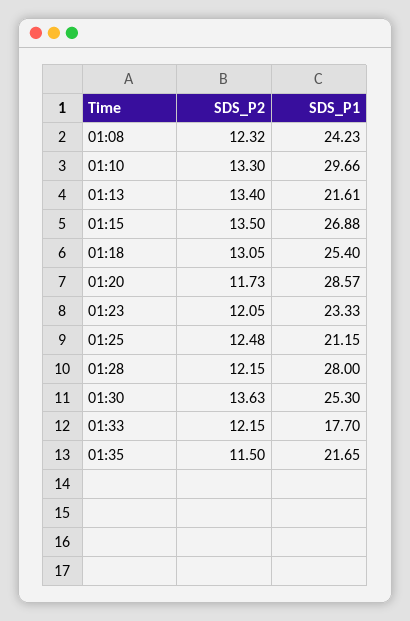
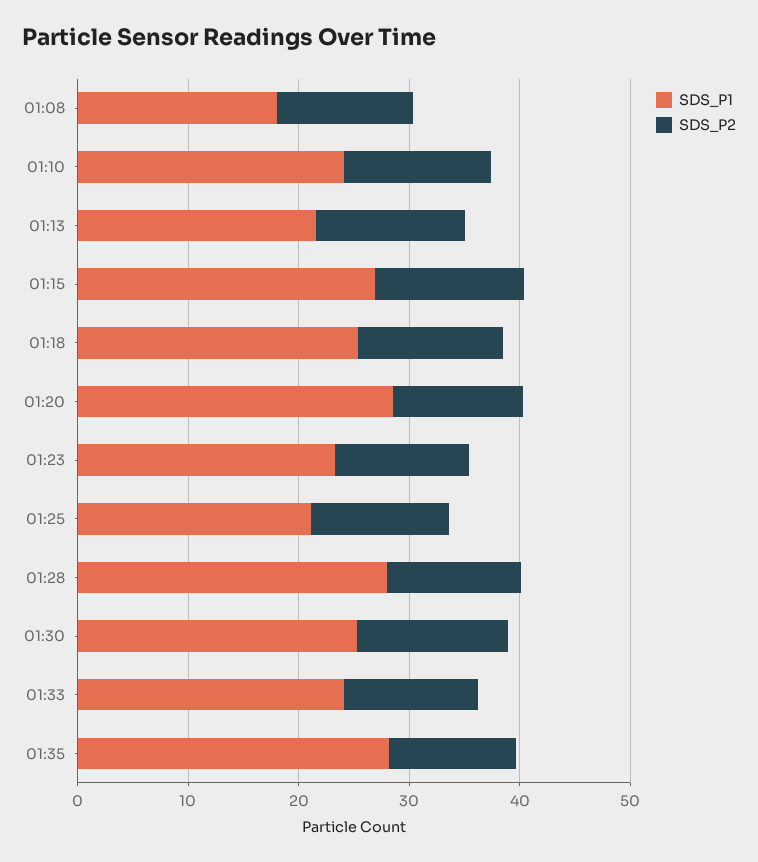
SDS_P1, 01:08: 24.23 -> 18
SDS_P1, 01:10: 29.66 -> 24
SDS_P1, 01:33: 17.7 -> 24
SDS_P1, 01:35: 21.65 -> 28

